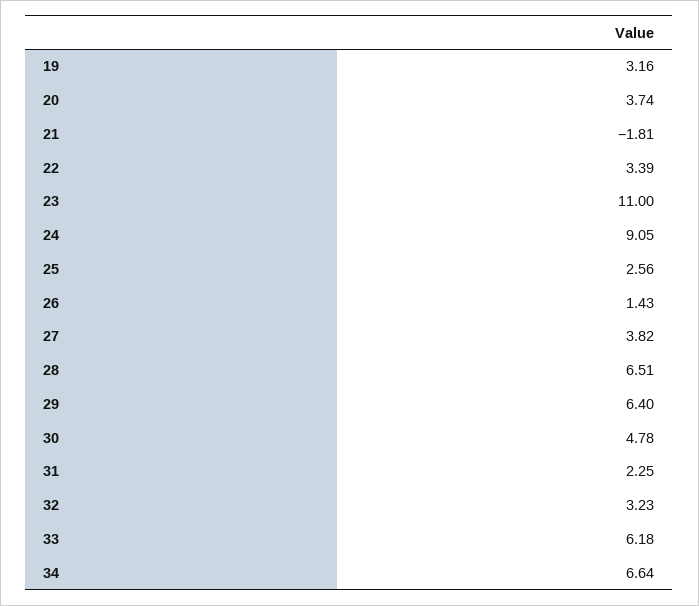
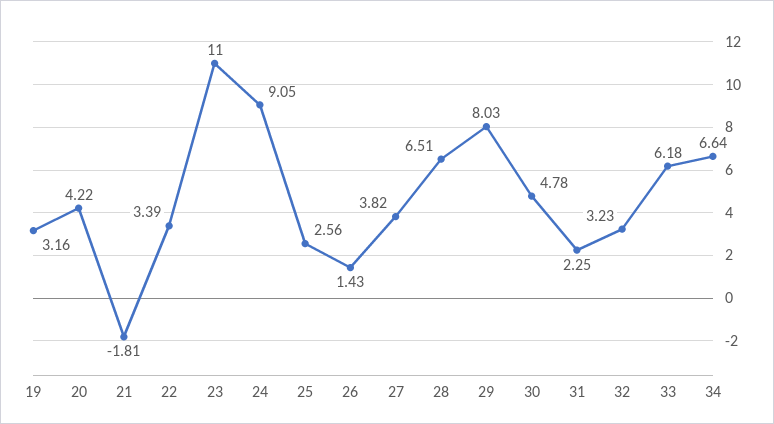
20: 3.74 -> 4.22
29: 6.4 -> 8.03

